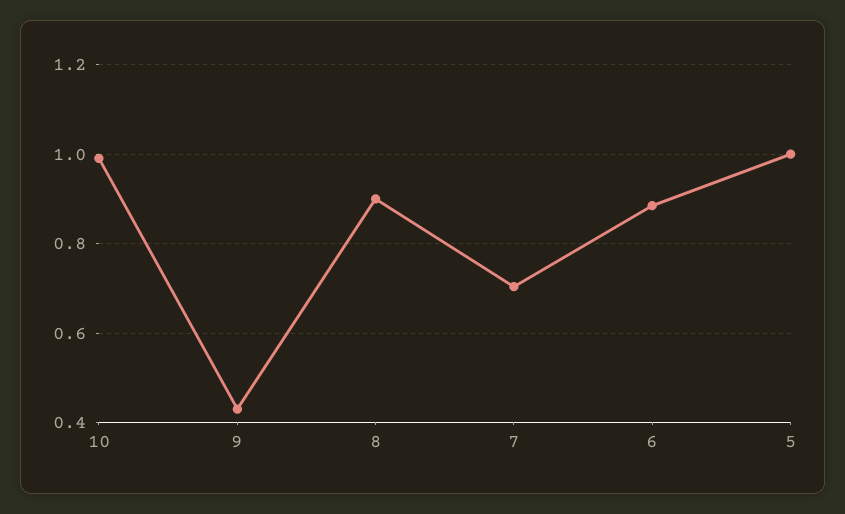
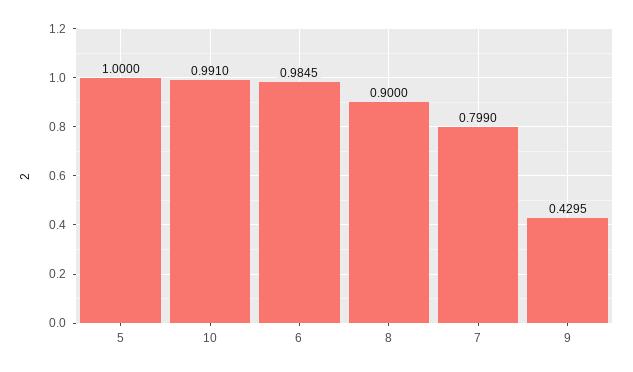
7: 0.7 -> 0.799
6: 0.88 -> 0.9845

